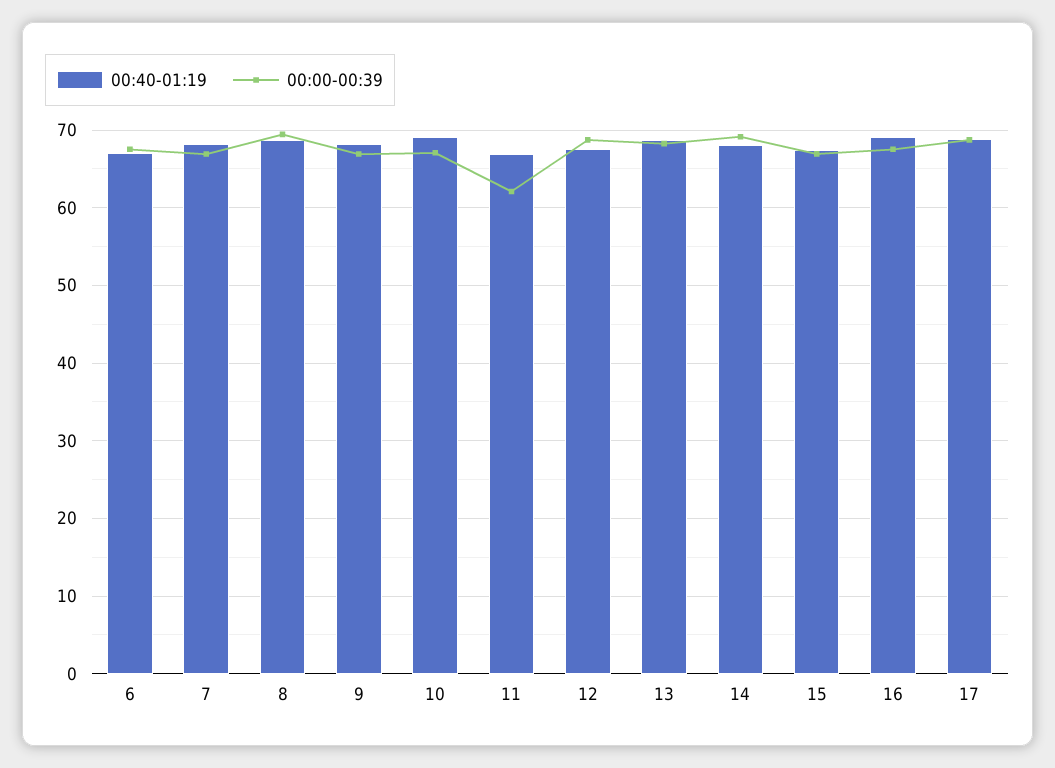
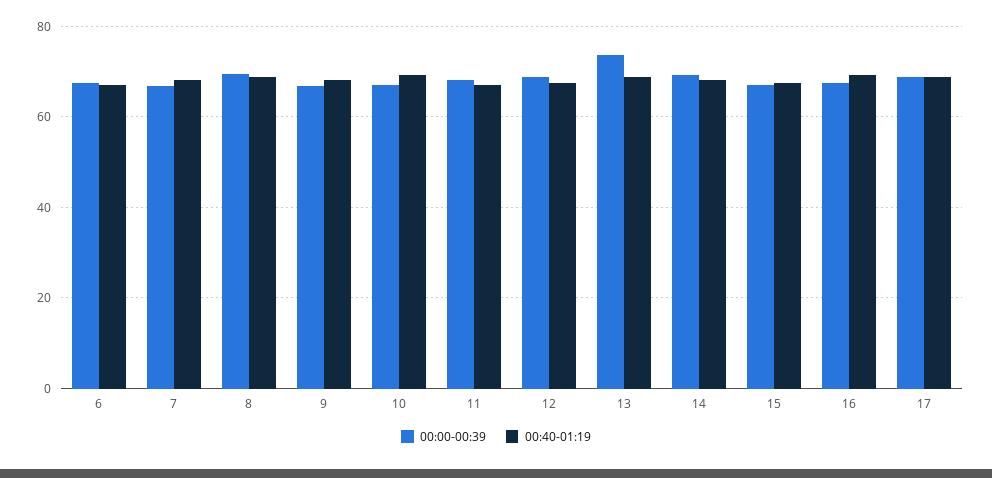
00:00-00:39, 11: 62 -> 68
00:00-00:39, 13: 68 -> 74

